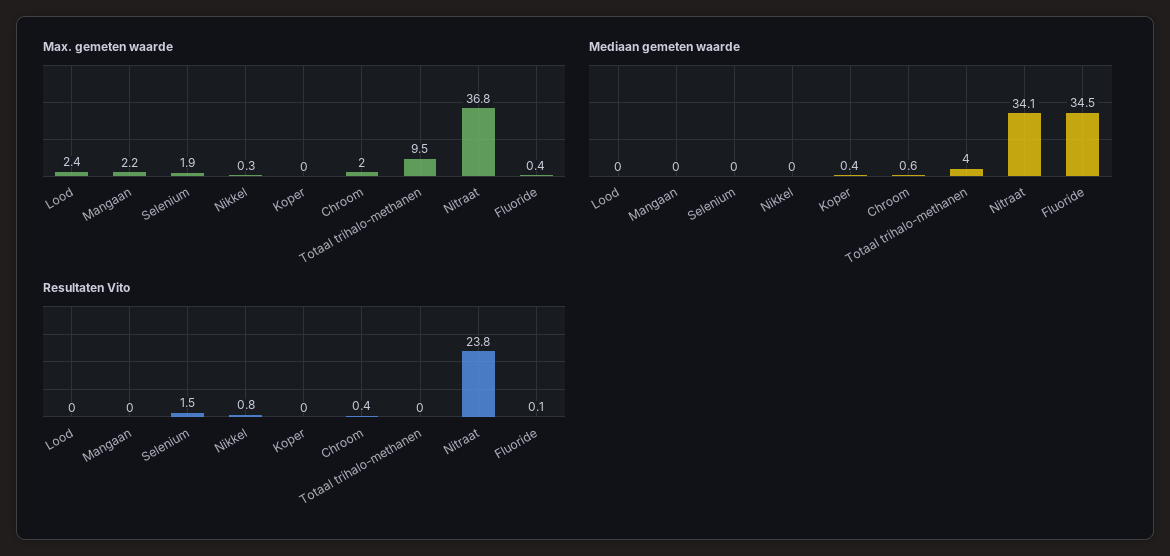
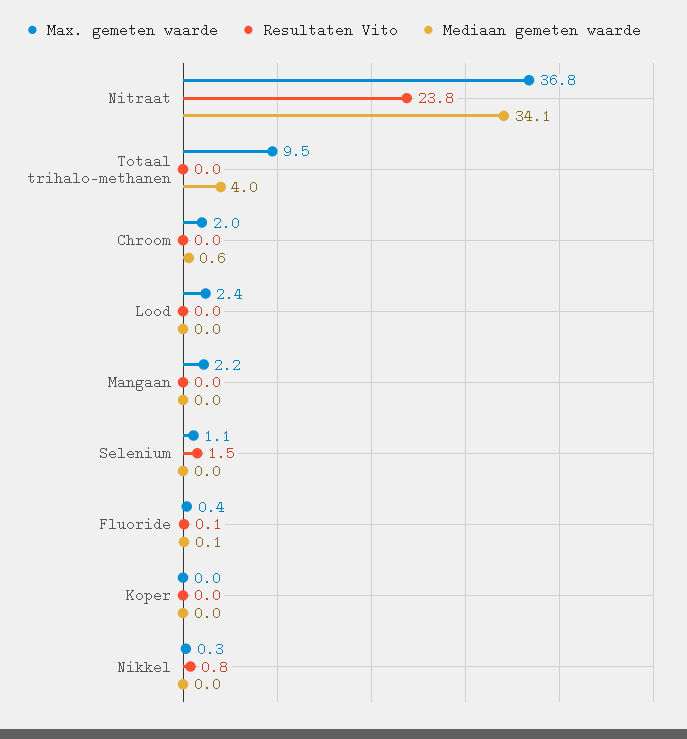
Max. gemeten waarde, Selenium: 1.9 -> 1.1
Mediaan gemeten waarde, Koper: 0.4 -> 0
Mediaan gemeten waarde, Fluoride: 34.5 -> 0.1
Resultaten Vito, Chroom: 0.4 -> 0

